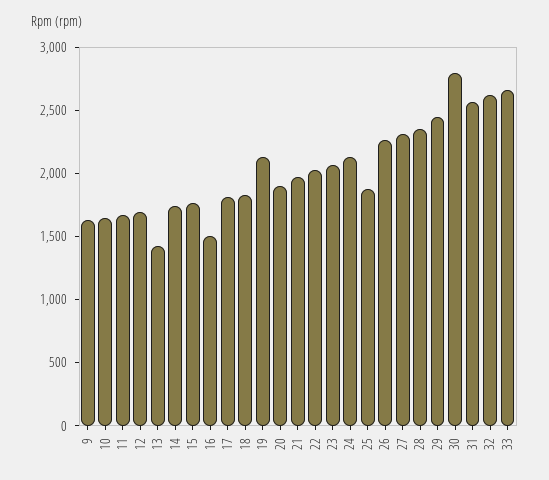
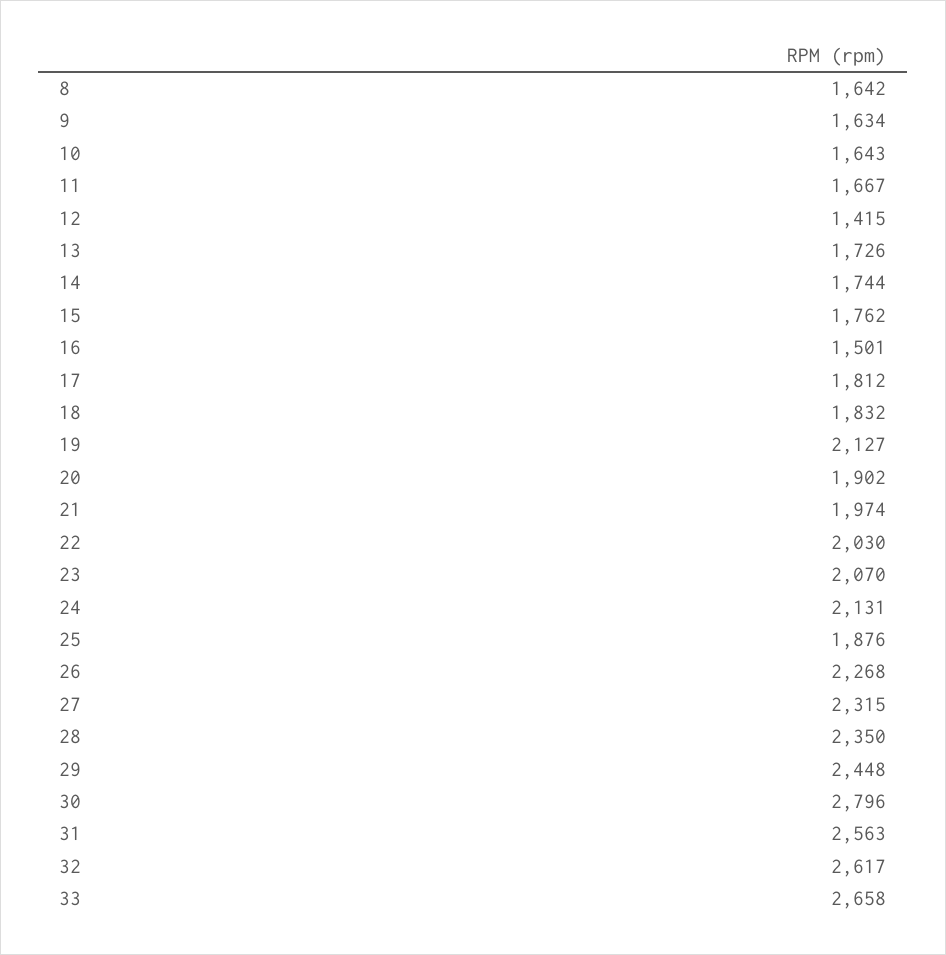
12: 1700 -> 1415
13: 1400 -> 1726
8: none -> 1642

